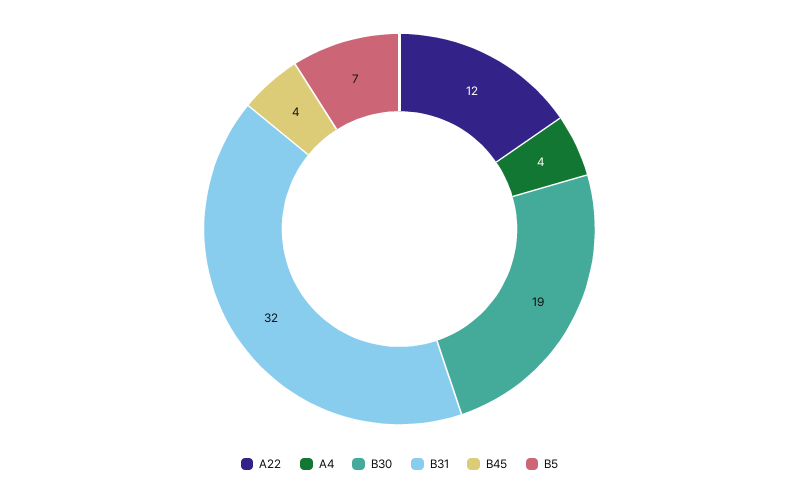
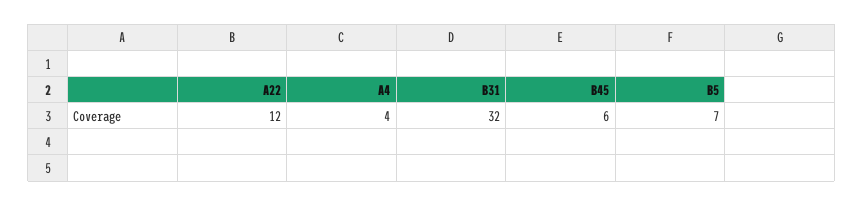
B30: 19 -> none
B45: 4 -> 6

